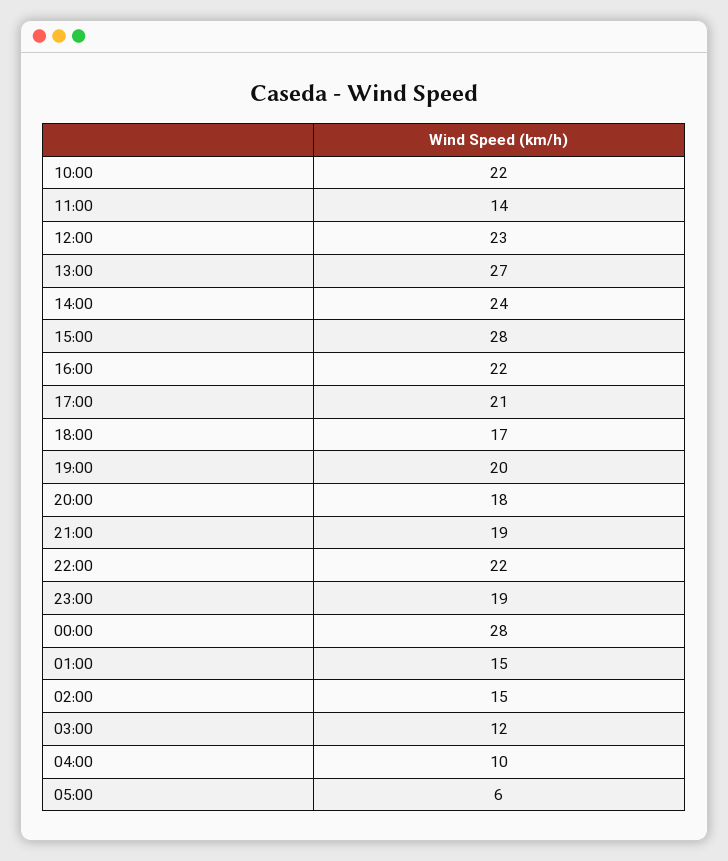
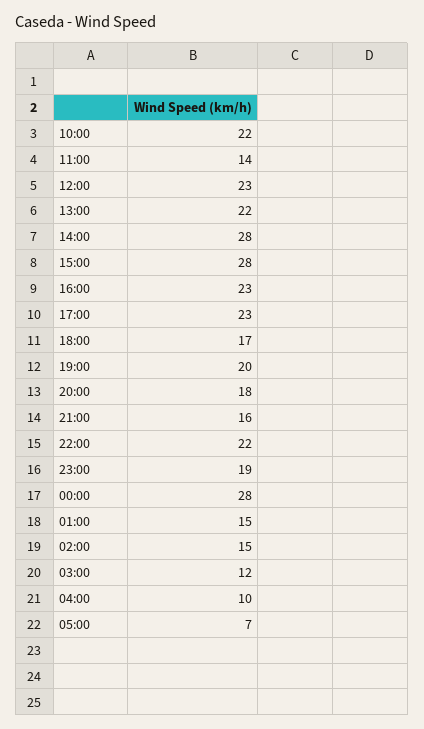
13:00: 27 -> 22
14:00: 24 -> 28
16:00: 22 -> 23
17:00: 21 -> 23
21:00: 19 -> 16
05:00: 6 -> 7

